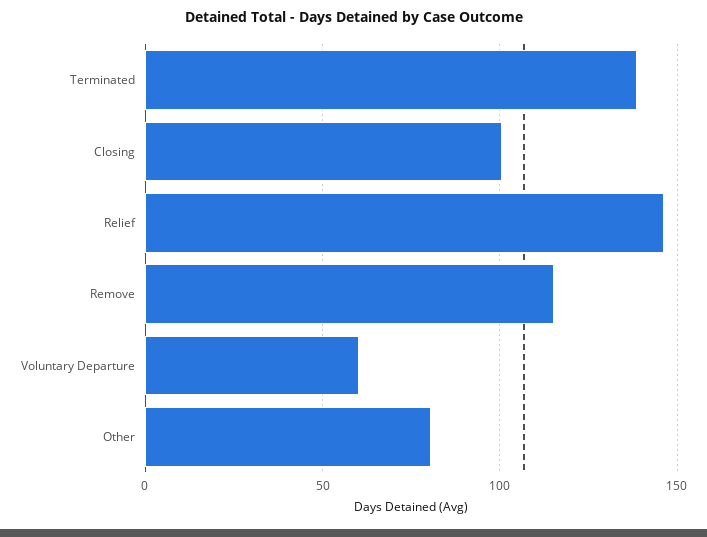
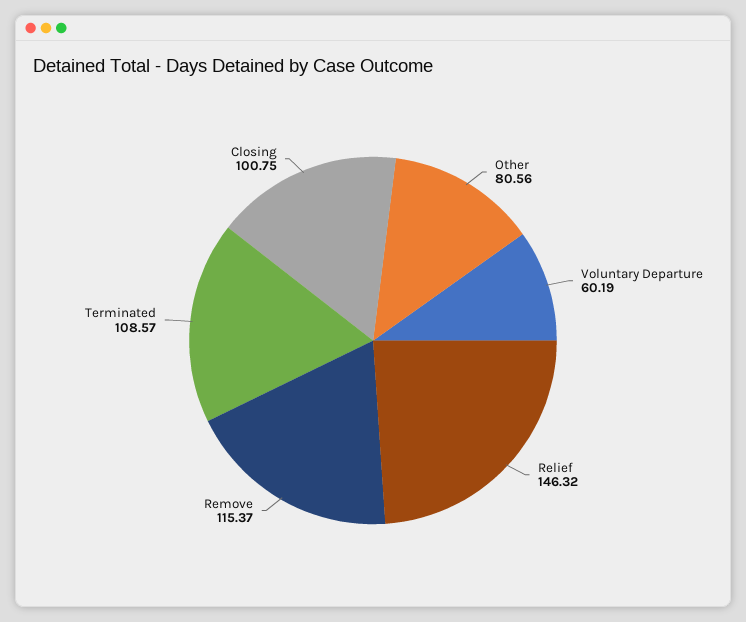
Terminated: 140 -> 108.57

